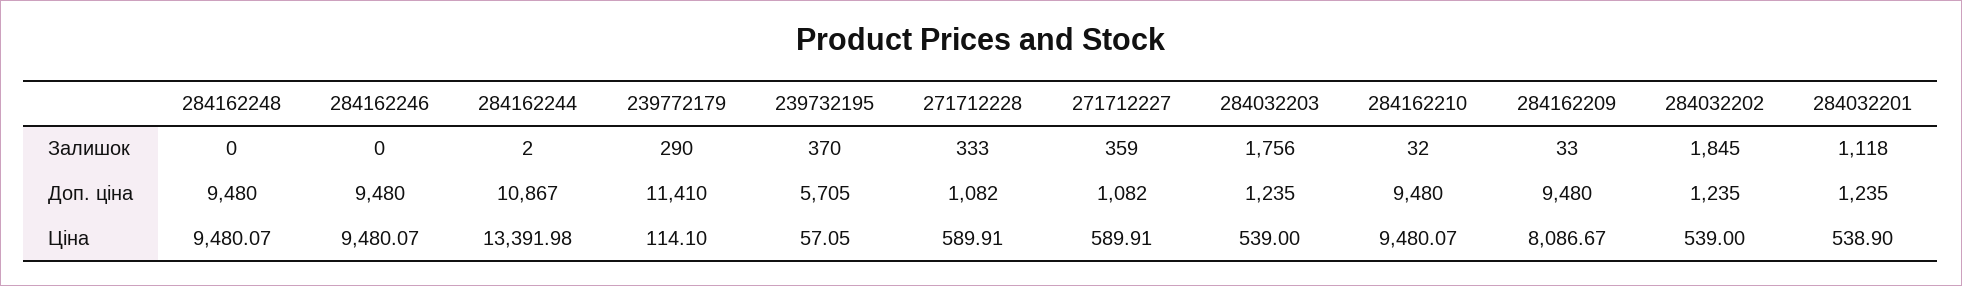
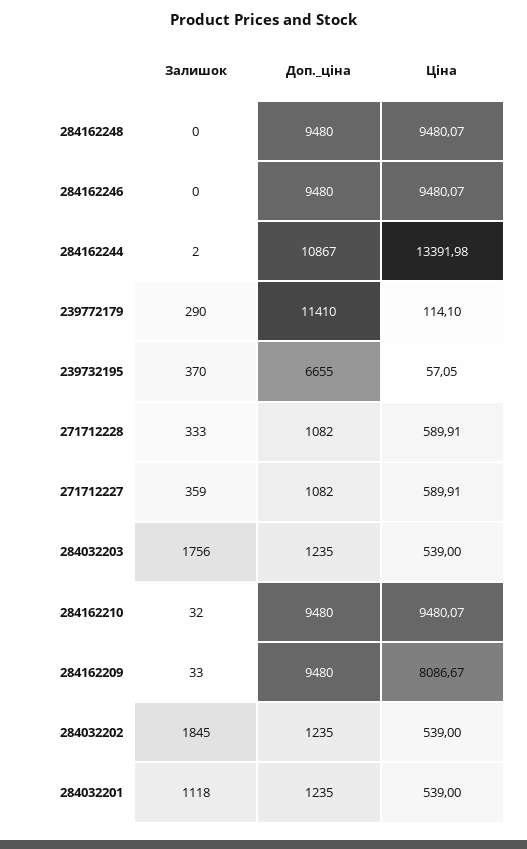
239732195, Доп. ціна: 5705 -> 6655
284032201, Ціна: 538.9 -> 539

